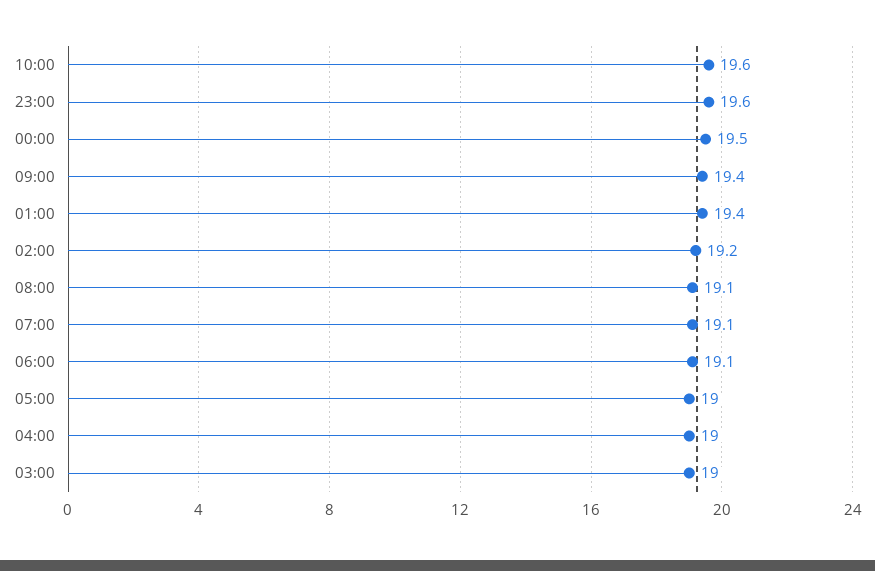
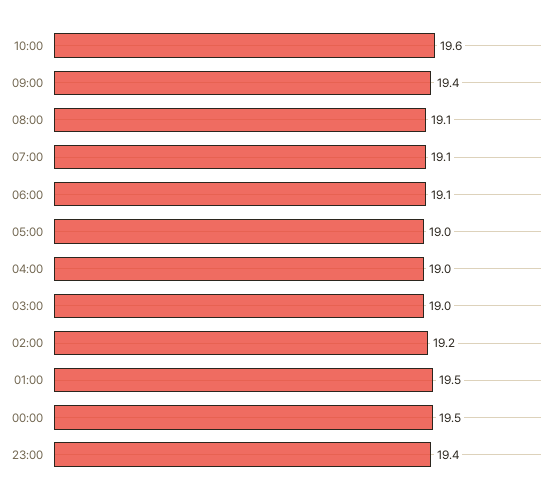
23:00: 19.6 -> 19.4
01:00: 19.4 -> 19.5

